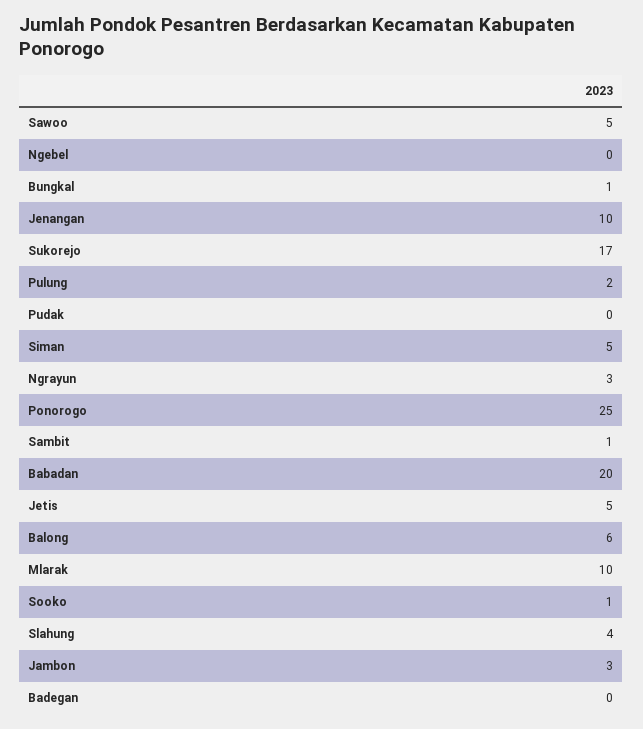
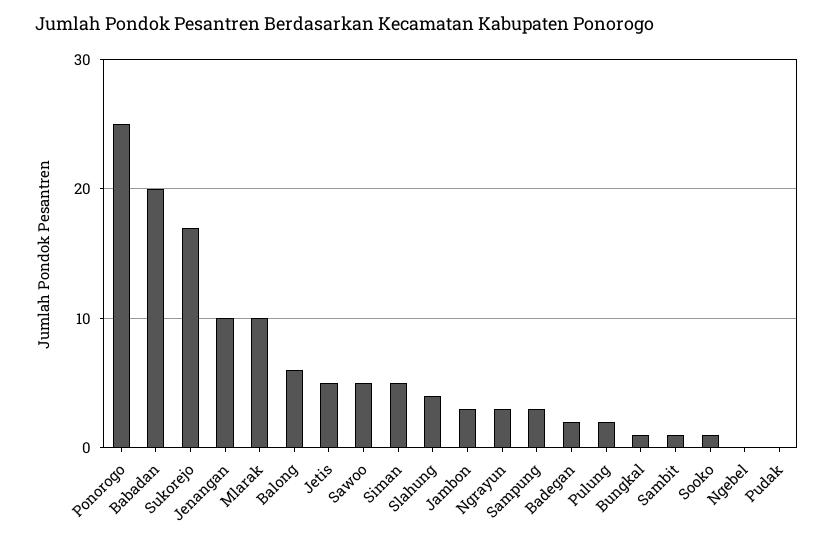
Badegan: 0 -> 2
Sampung: none -> 3

